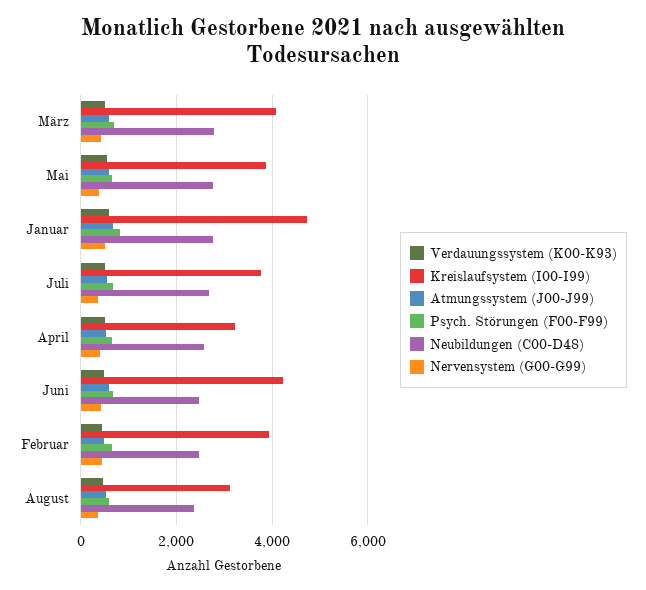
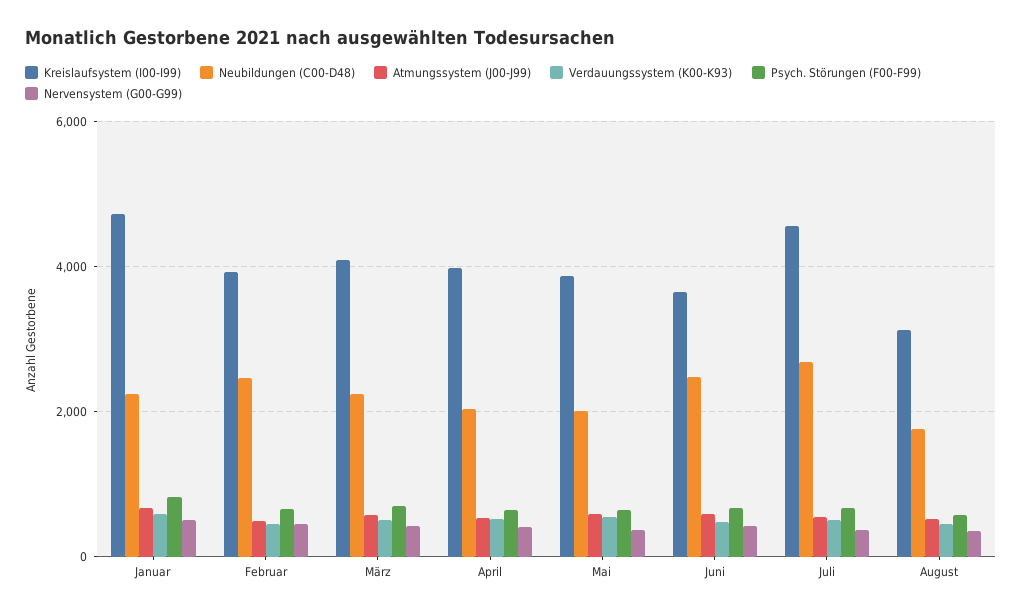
Neubildungen (C00-D48), März: 2800 -> 2200
Neubildungen (C00-D48), Mai: 2800 -> 2000
Neubildungen (C00-D48), Januar: 2800 -> 2200
Kreislaufsystem (I00-I99), Juli: 3800 -> 4600
Kreislaufsystem (I00-I99), April: 3200 -> 4000
Neubildungen (C00-D48), April: 2600 -> 2000
Kreislaufsystem (I00-I99), Juni: 4200 -> 3600
Neubildungen (C00-D48), August: 2400 -> 1800

